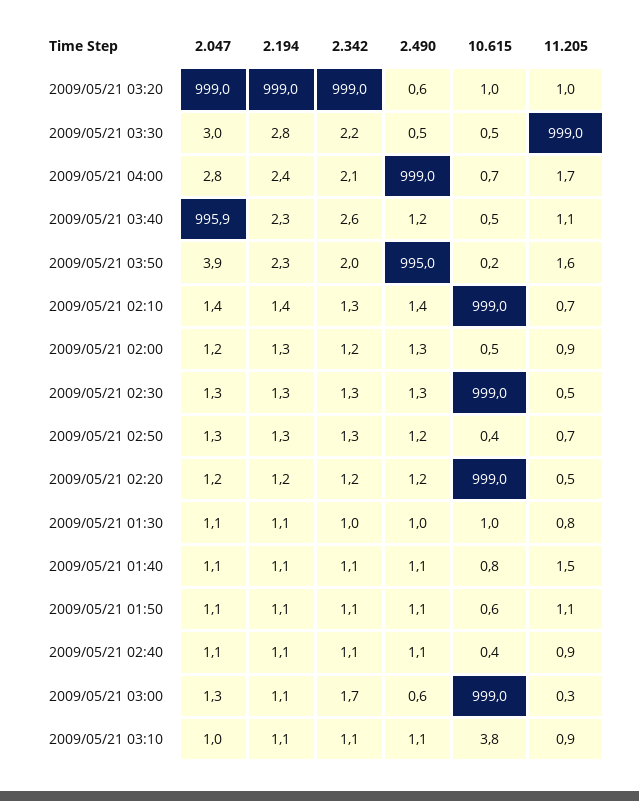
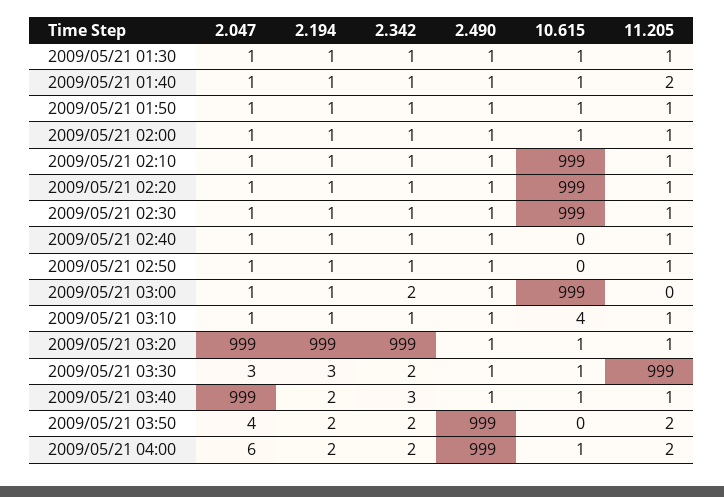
2.047, 2009/05/21 04:00: 2.8 -> 6
2.047, 2009/05/21 03:40: 995.9 -> 999
2.490, 2009/05/21 03:50: 995 -> 999

